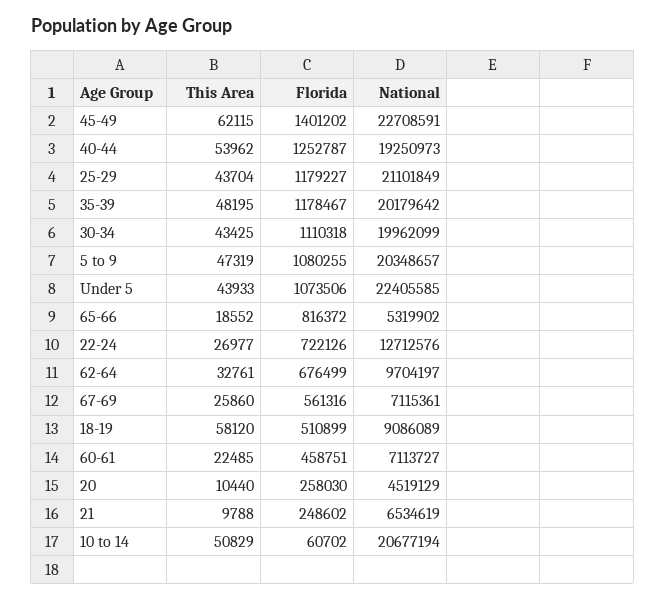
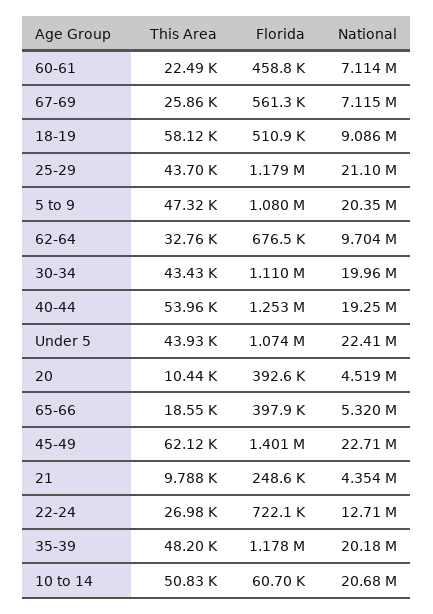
Florida, 65-66: 816372 -> 397900
Florida, 20: 258030 -> 392600
National, 21: 6534619 -> 4354000

